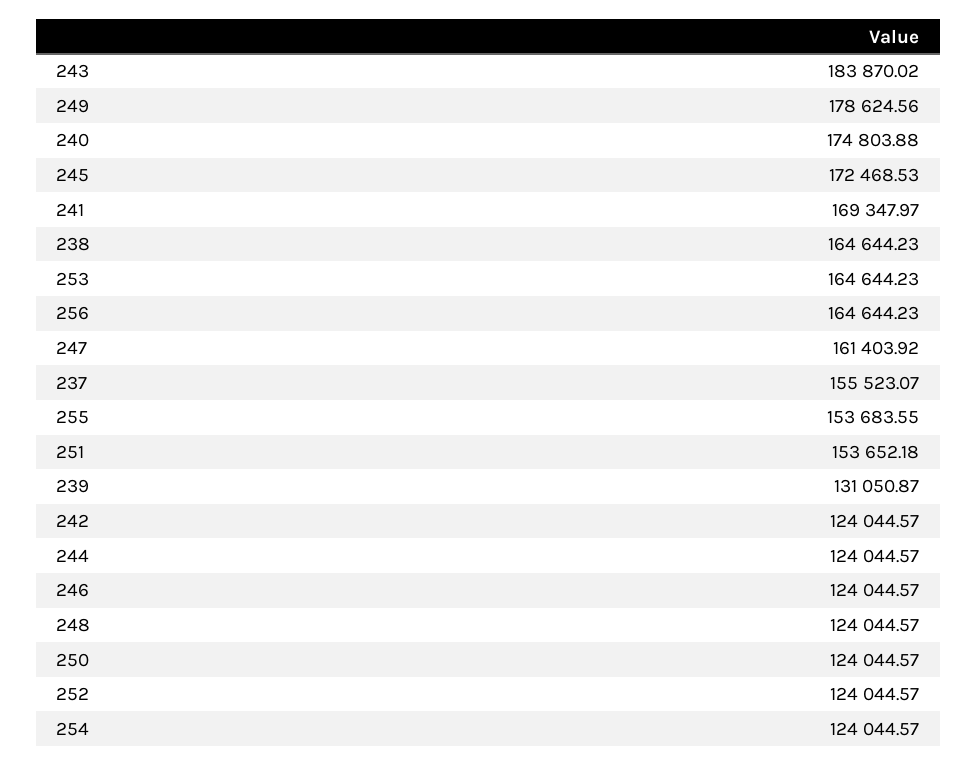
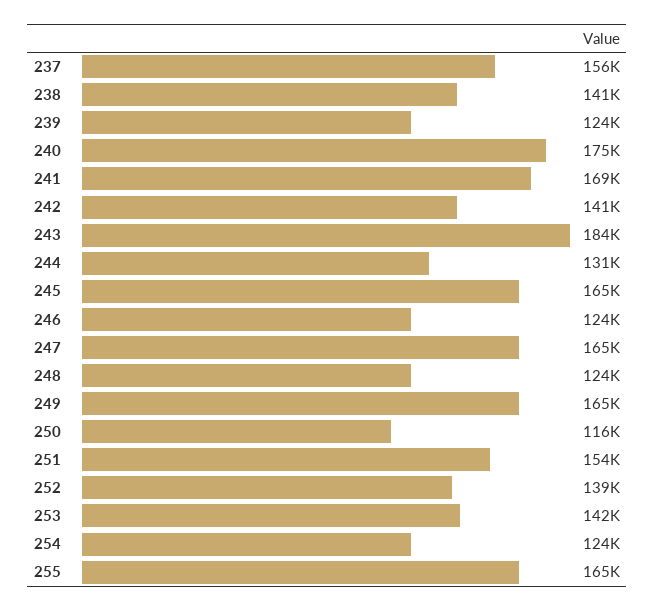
249: 178624.56 -> 165000
245: 172468.53 -> 165000
238: 164644.23 -> 141000
253: 164644.23 -> 142000
256: 164644.23 -> none
247: 161403.92 -> 165000
255: 153683.55 -> 165000
239: 131050.87 -> 124000
242: 124044.57 -> 141000
244: 124044.57 -> 131000
250: 124044.57 -> 116000
252: 124044.57 -> 139000

